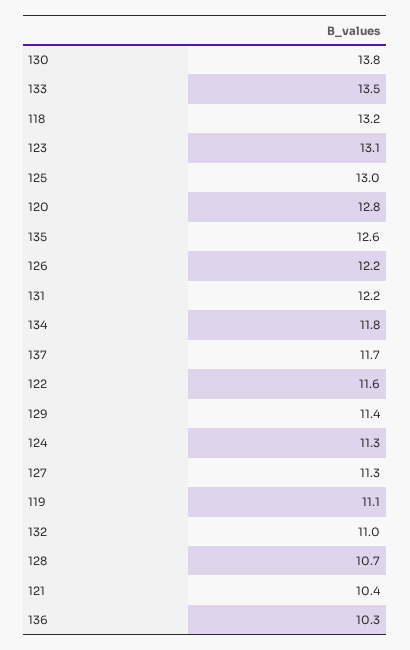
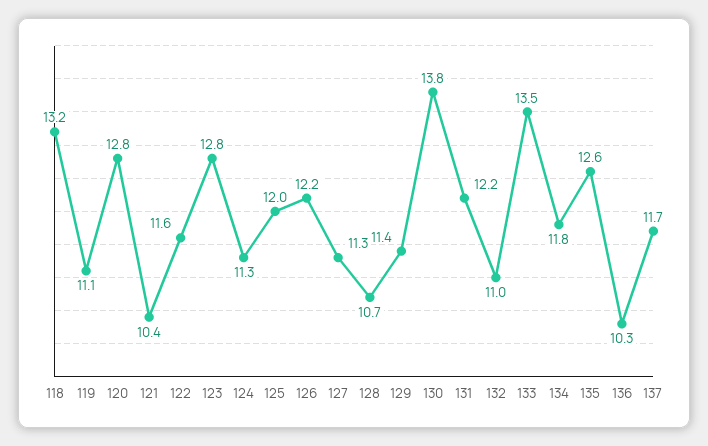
123: 13.1 -> 12.8
125: 13 -> 12

